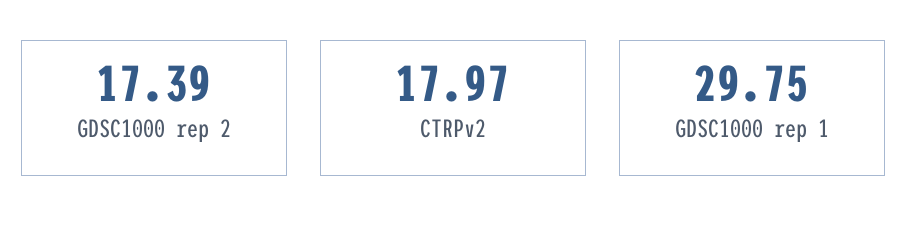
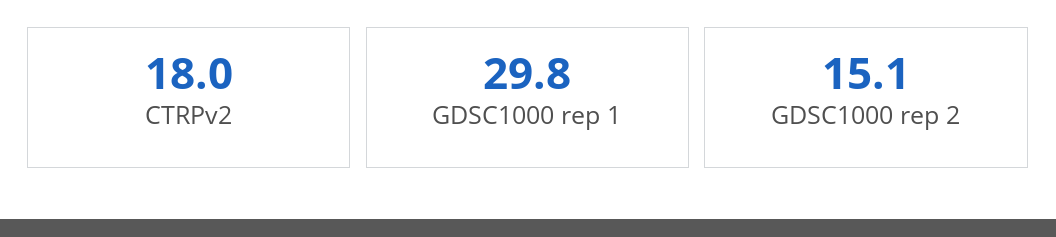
GDSC1000 rep 2: 17.39 -> 15.1

